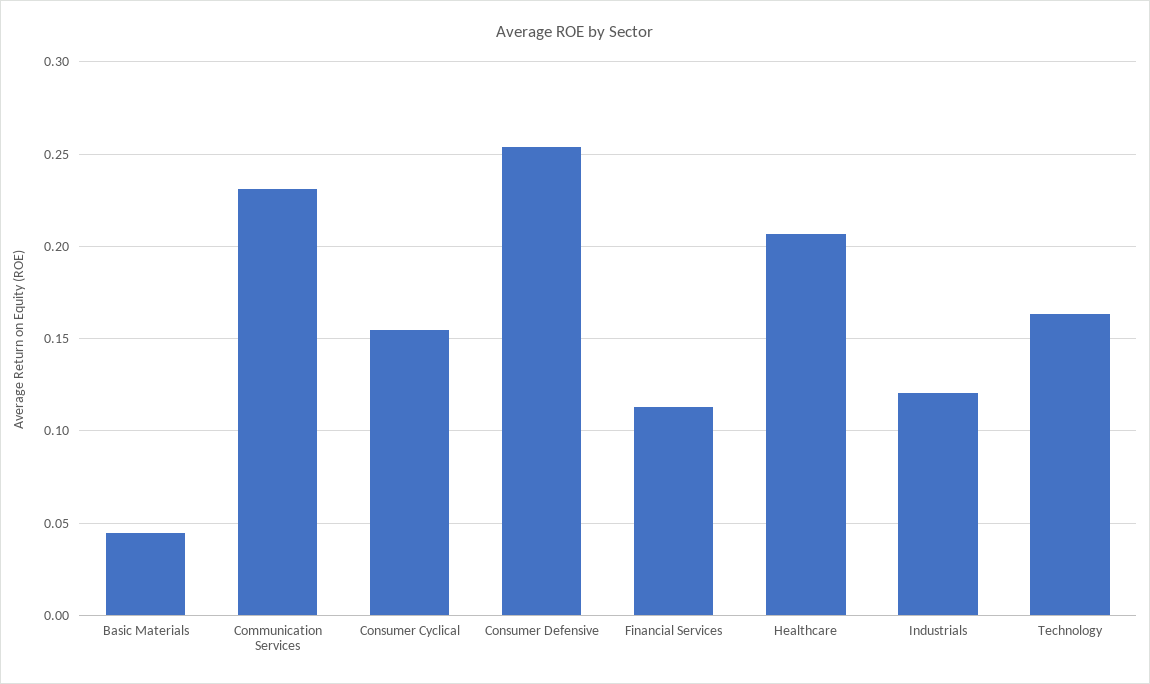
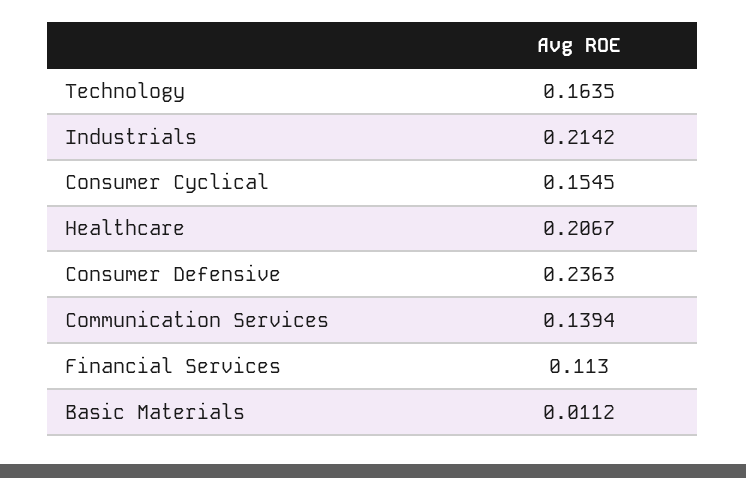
Basic Materials: 0.045 -> 0.0112
Communication Services: 0.23 -> 0.1394
Consumer Defensive: 0.255 -> 0.2363
Industrials: 0.12 -> 0.2142

